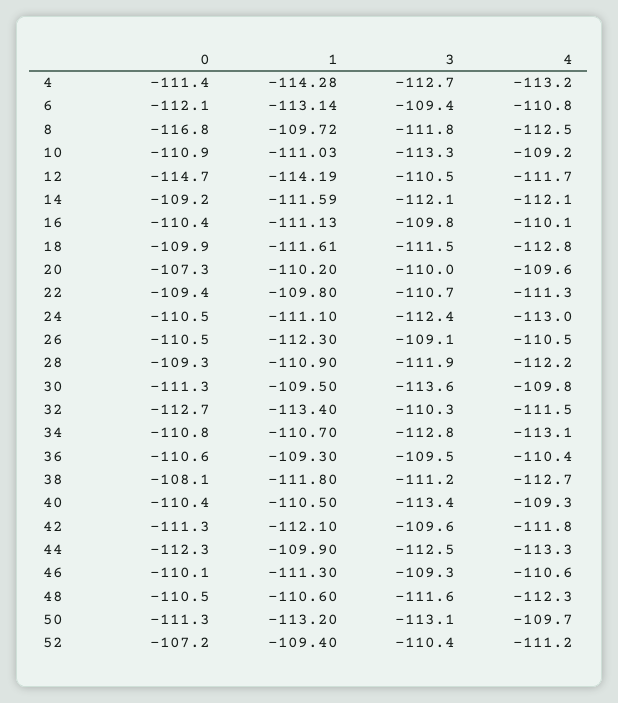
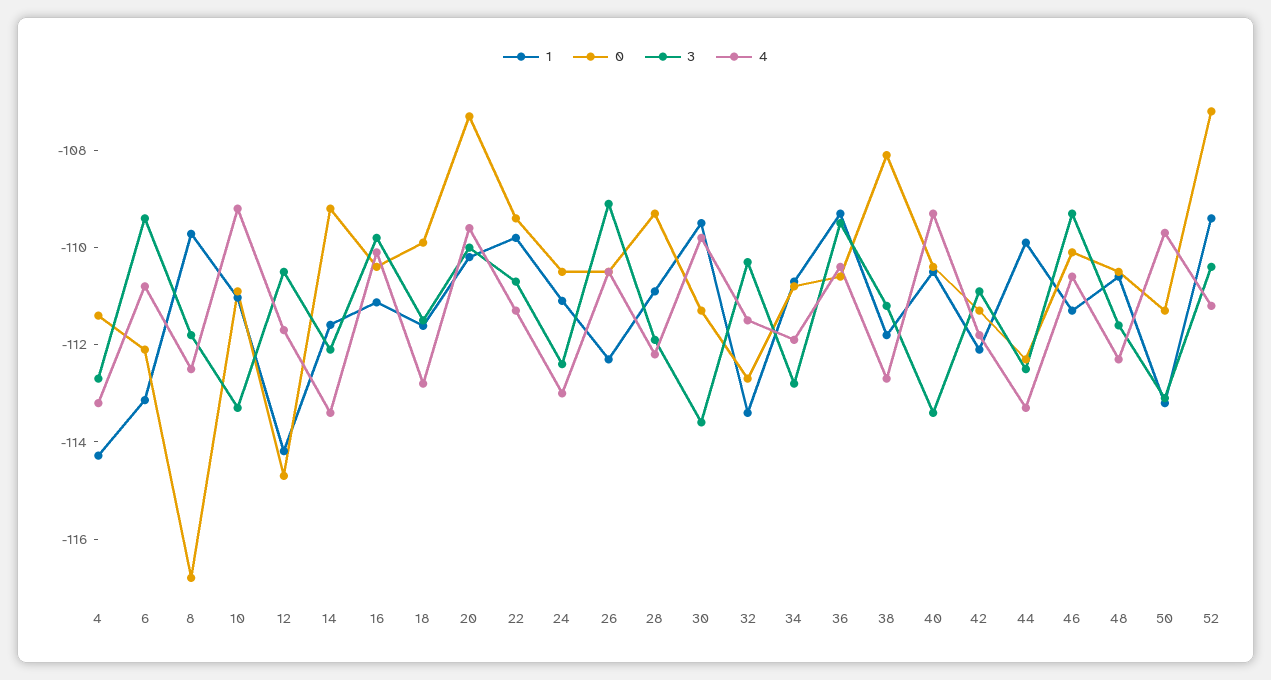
4, 14: -112.1 -> -113.5
4, 34: -113.1 -> -112
3, 42: -109.6 -> -111

